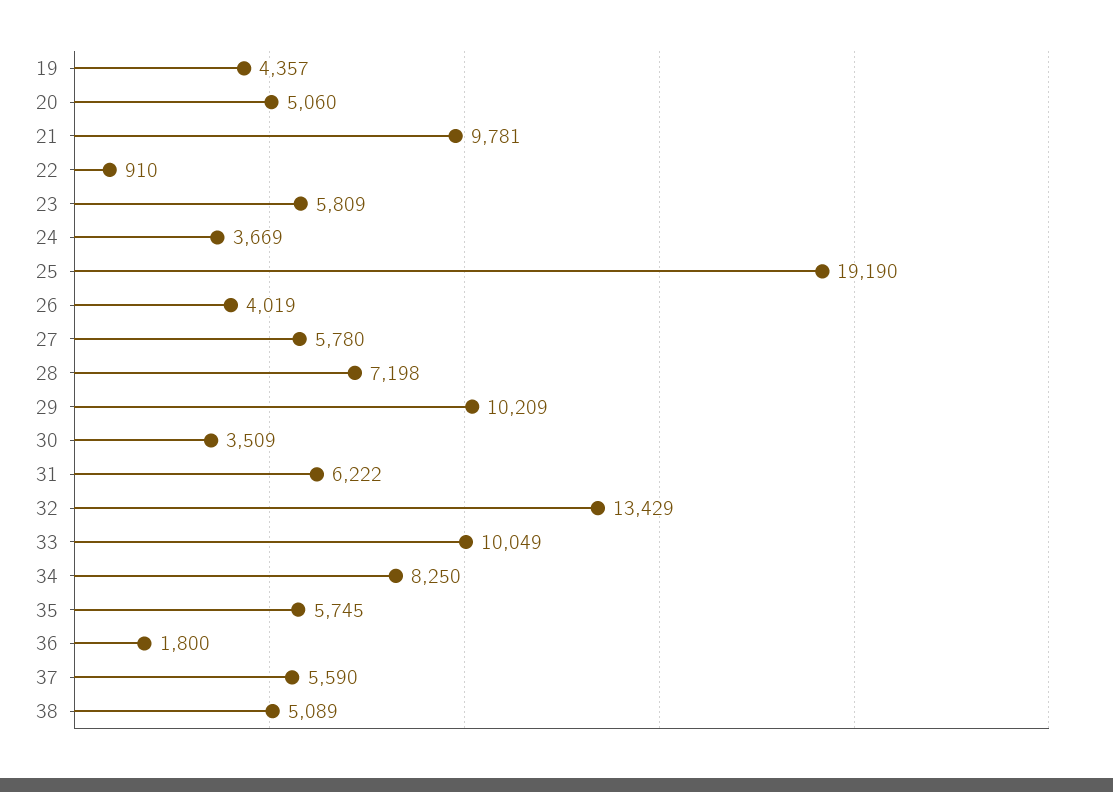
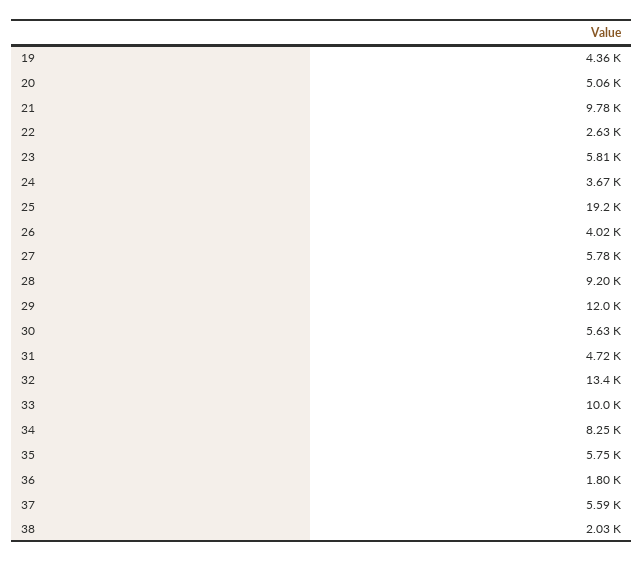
22: 910 -> 2630
28: 7198 -> 9200
29: 10209 -> 12000
30: 3509 -> 5630
31: 6222 -> 4720
38: 5089 -> 2030

